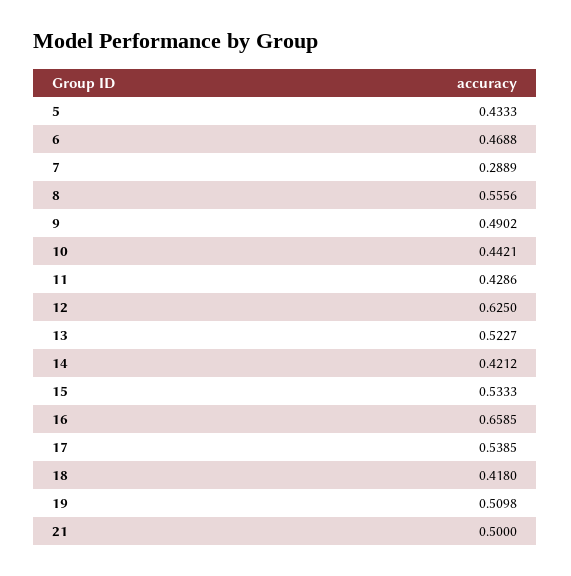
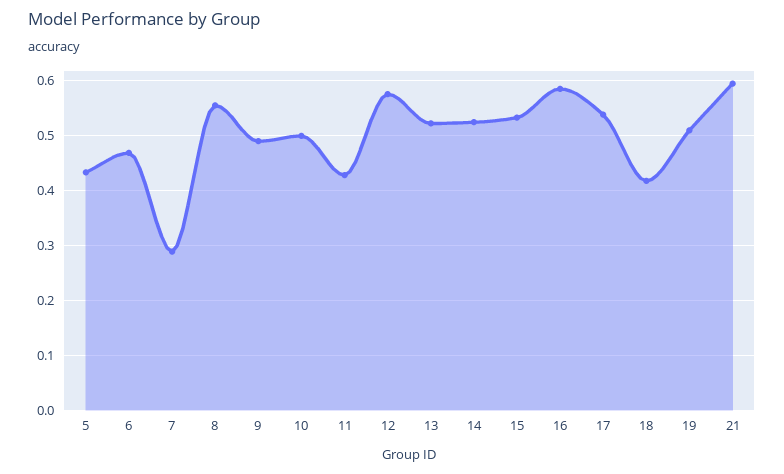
10: 0.4421 -> 0.5
12: 0.625 -> 0.58
14: 0.4212 -> 0.52
16: 0.6585 -> 0.58
21: 0.5 -> 0.6

